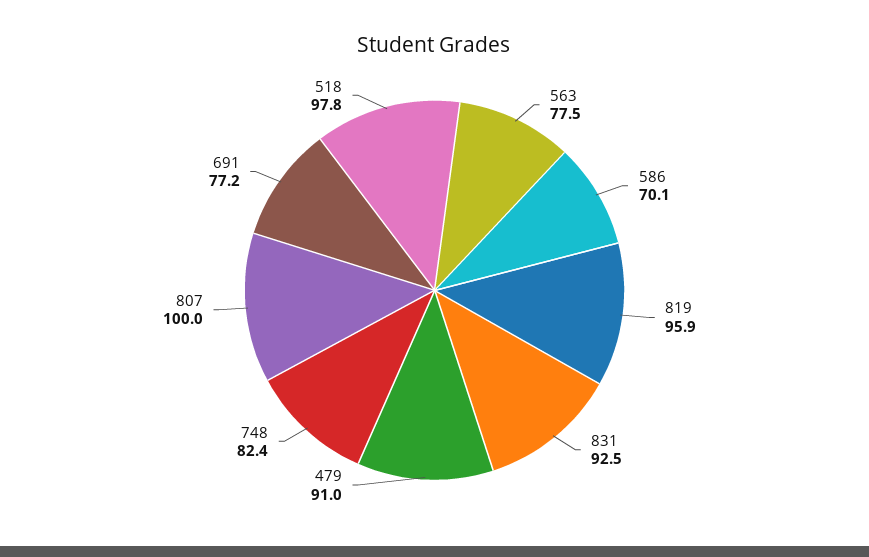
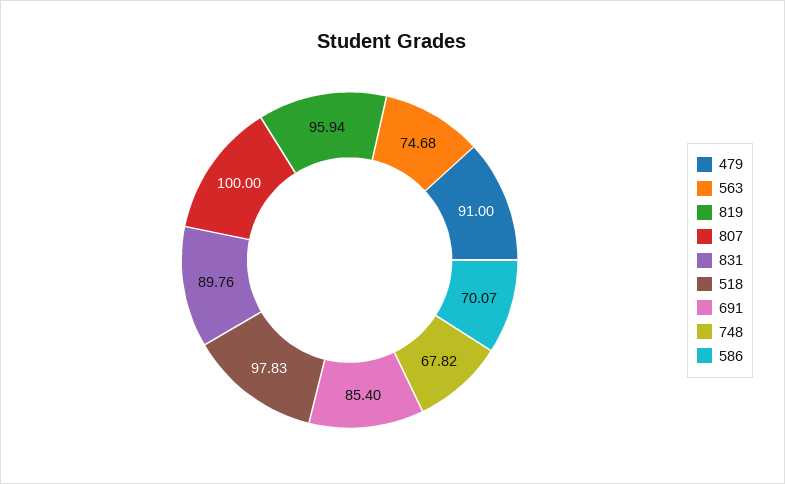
563: 77.5 -> 74.68
831: 92.5 -> 89.76
748: 82.4 -> 67.82
691: 77.2 -> 85.4

